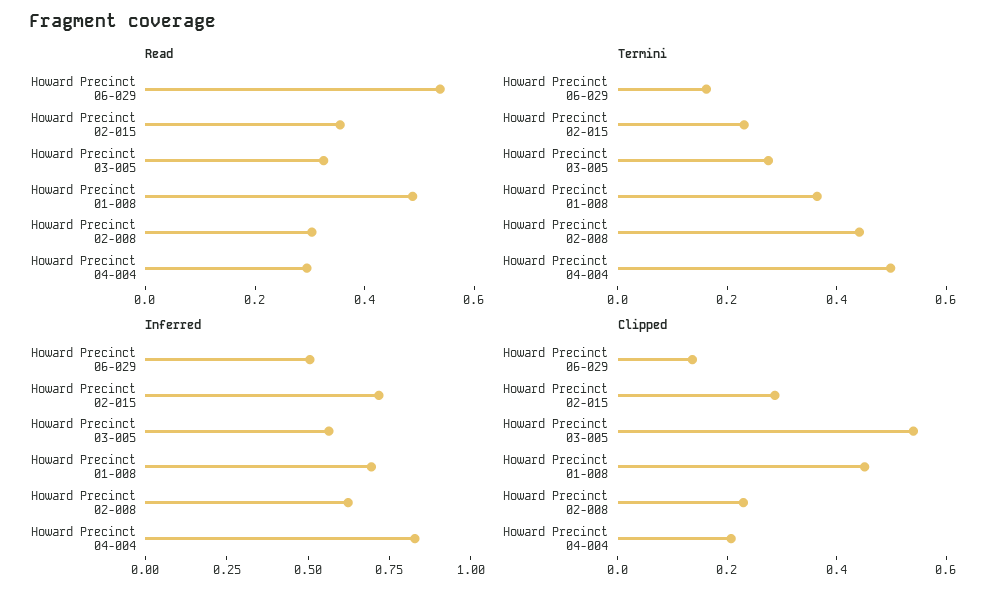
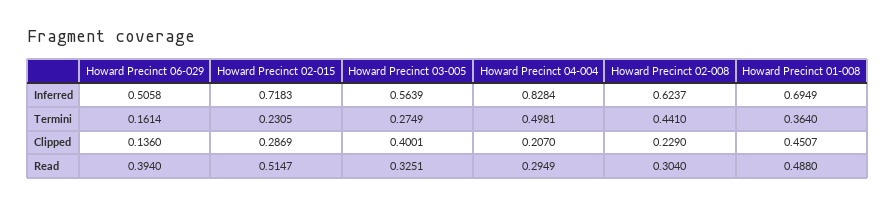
Read, Howard Precinct 06-029: 0.55 -> 0.394
Read, Howard Precinct 02-015: 0.35 -> 0.5147
Clipped, Howard Precinct 03-005: 0.55 -> 0.4001

